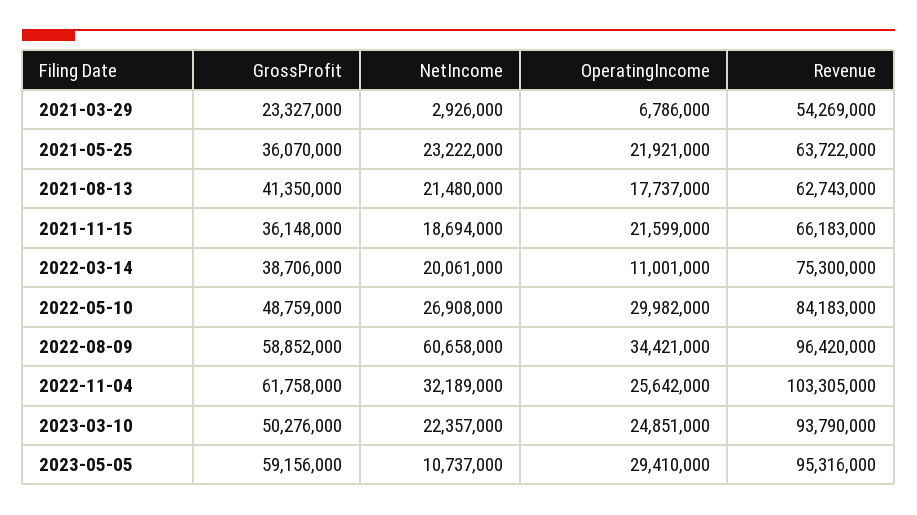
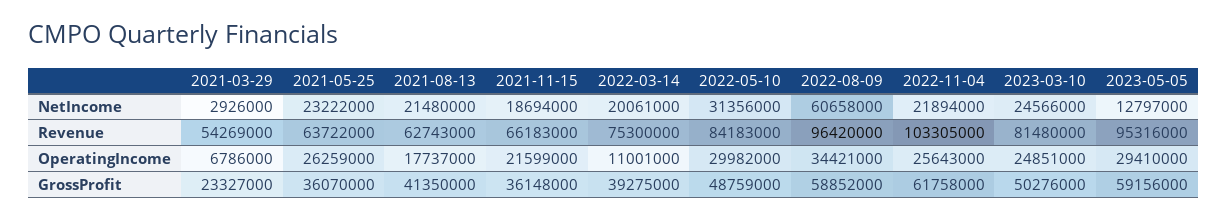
OperatingIncome, 2021-05-25: 21921000 -> 26259000
GrossProfit, 2022-03-14: 38706000 -> 39275000
NetIncome, 2022-05-10: 26908000 -> 31356000
NetIncome, 2022-11-04: 32189000 -> 21894000
OperatingIncome, 2022-11-04: 25642000 -> 25643000
NetIncome, 2023-03-10: 22357000 -> 24566000
Revenue, 2023-03-10: 93790000 -> 81480000
NetIncome, 2023-05-05: 10737000 -> 12797000

